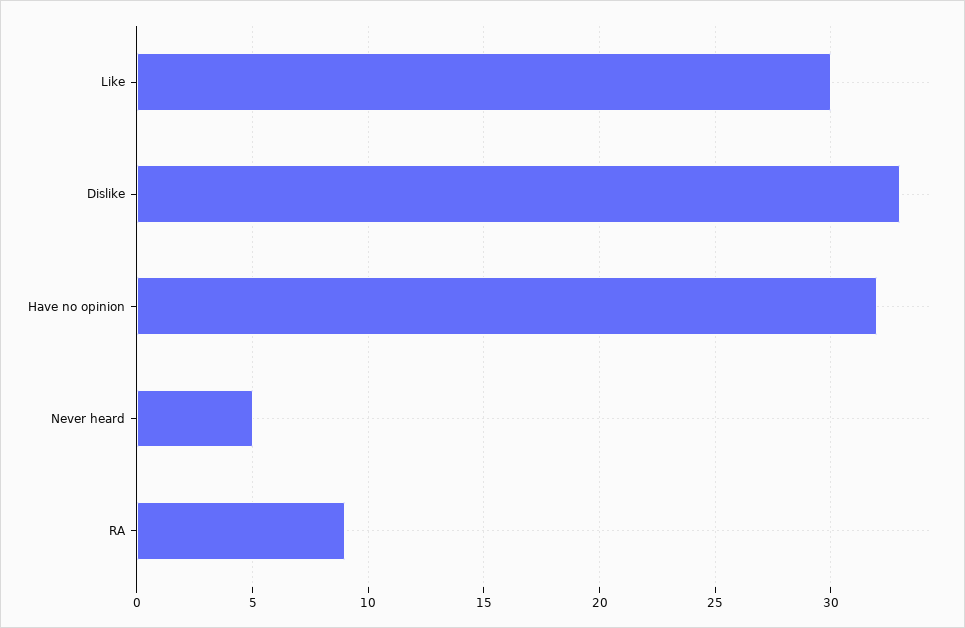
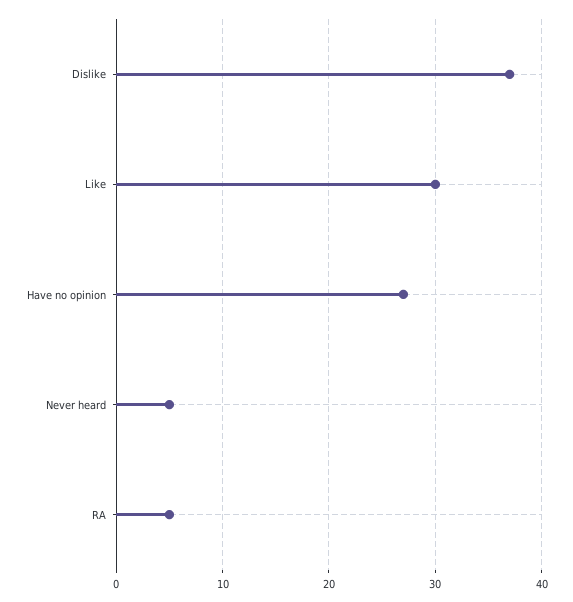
Dislike: 33 -> 37
Have no opinion: 32 -> 27
RA: 9 -> 5

